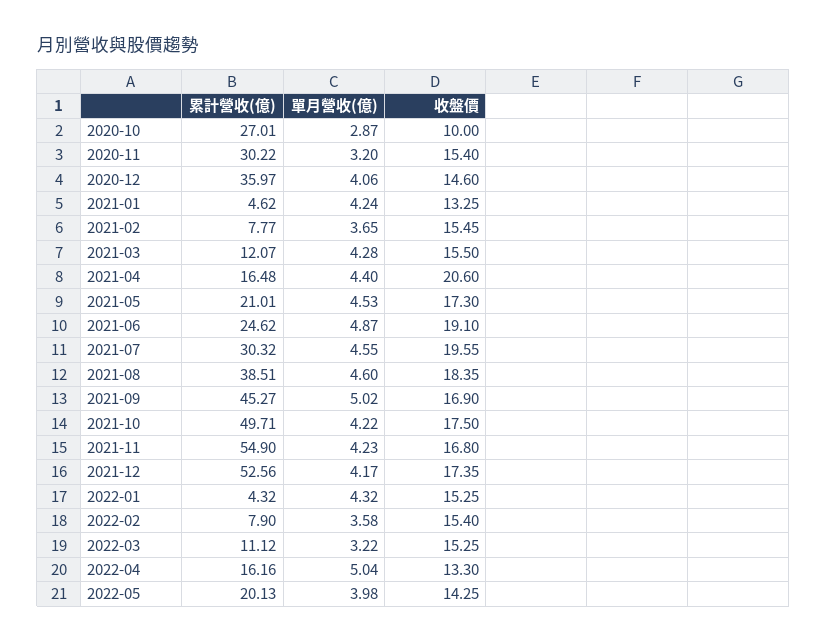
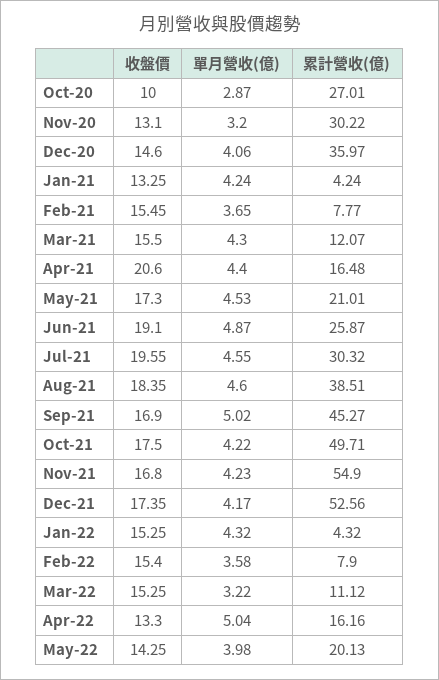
收盤價, 2020-11: 15.4 -> 13.1
累計營收(億), 2021-01: 4.62 -> 4.24
單月營收(億), 2021-03: 4.28 -> 4.3
累計營收(億), 2021-06: 24.62 -> 25.87

